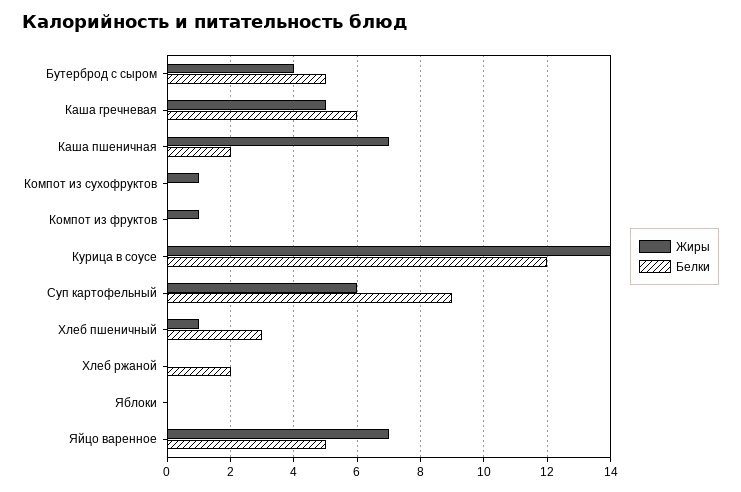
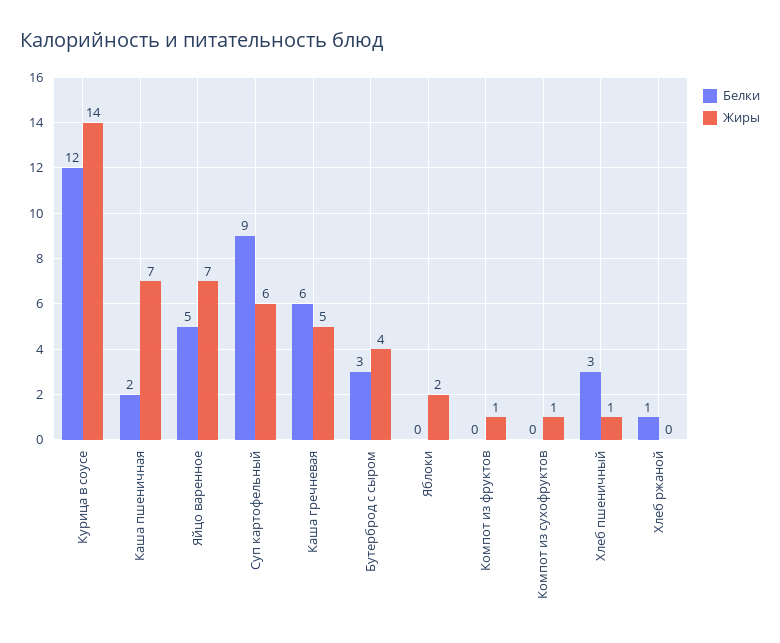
Белки, Бутерброд с сыром: 5 -> 3
Белки, Хлеб ржаной: 2 -> 1
Жиры, Яблоки: 0 -> 2

